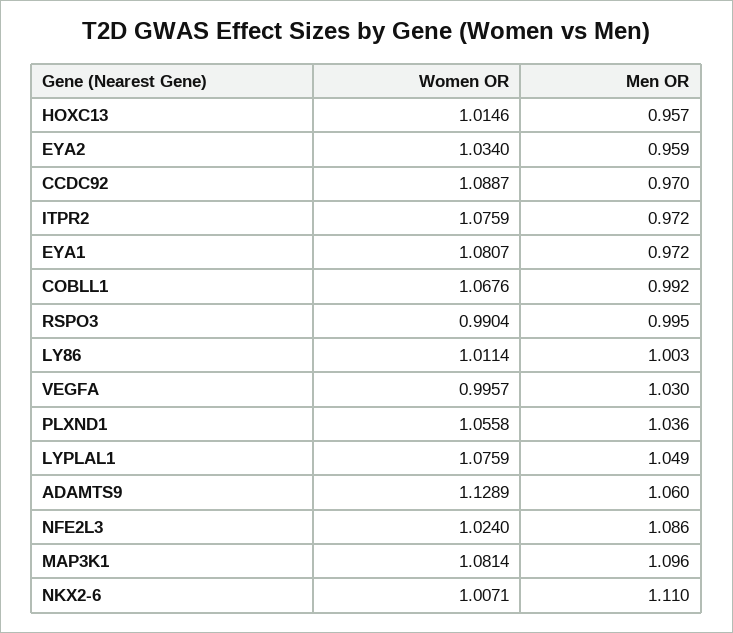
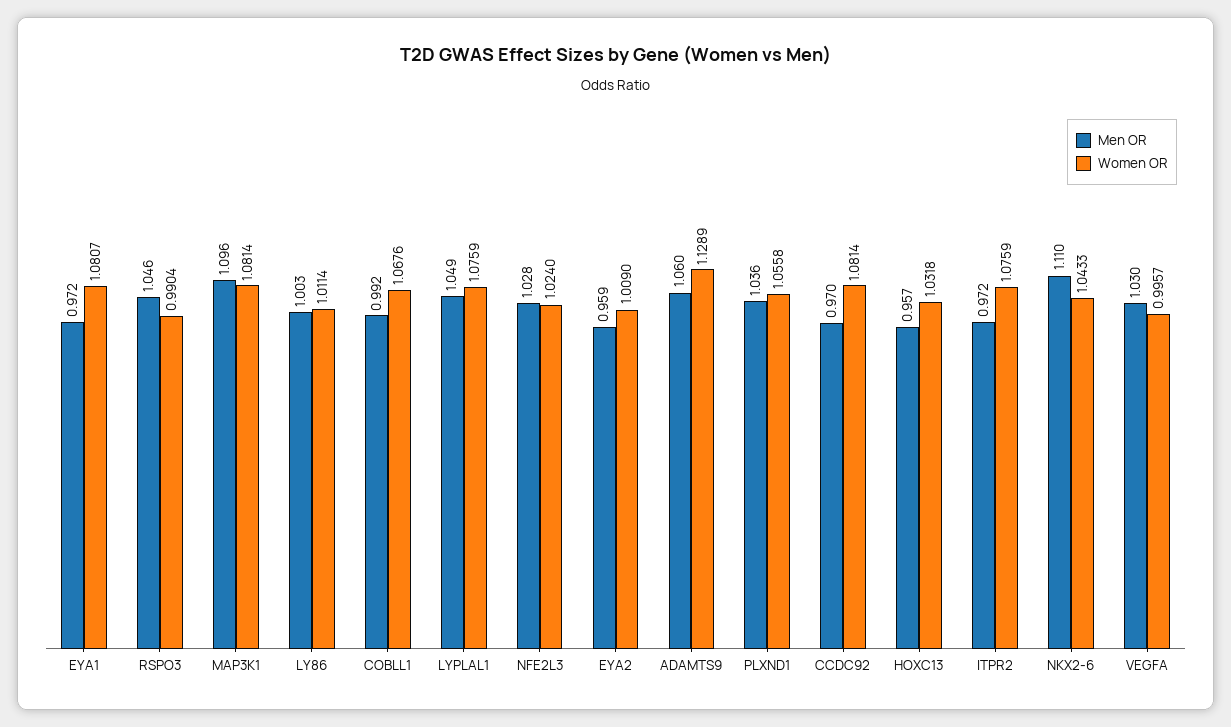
Women OR, HOXC13: 1.0146 -> 1.0318
Women OR, EYA2: 1.034 -> 1.009
Women OR, CCDC92: 1.0887 -> 1.0814
Men OR, RSPO3: 0.995 -> 1.046
Men OR, NFE2L3: 1.086 -> 1.028
Women OR, NKX2-6: 1.0071 -> 1.0433

